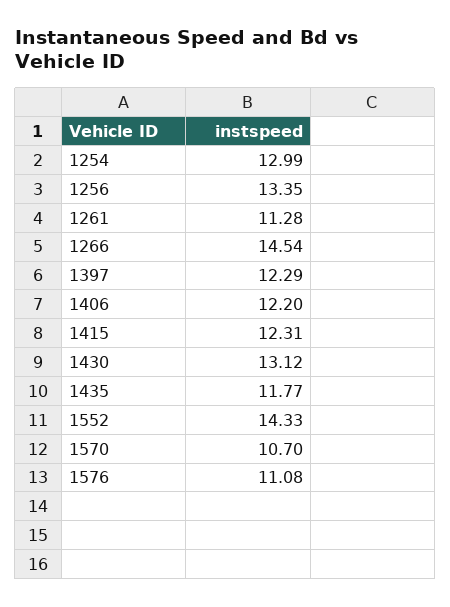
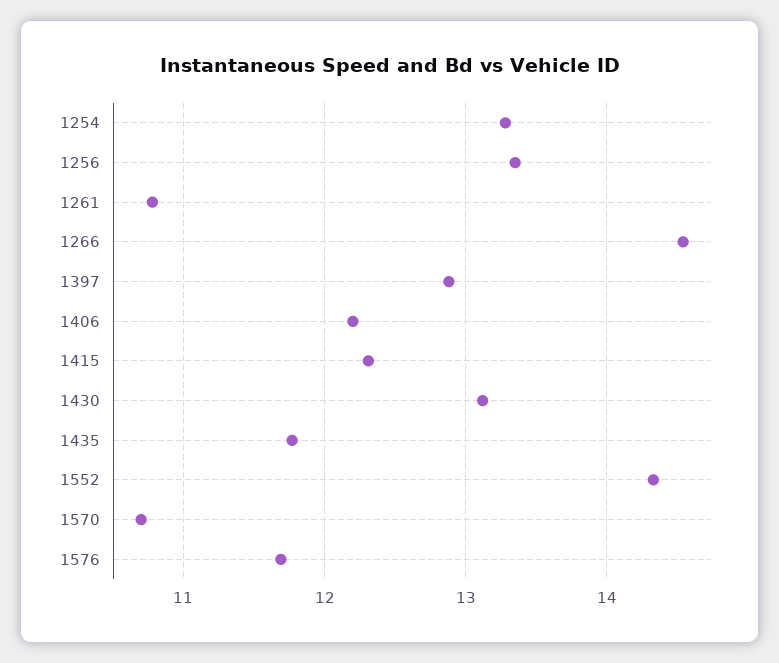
1254: 12.99 -> 13.3
1261: 11.28 -> 10.8
1397: 12.29 -> 12.9
1576: 11.08 -> 11.7

